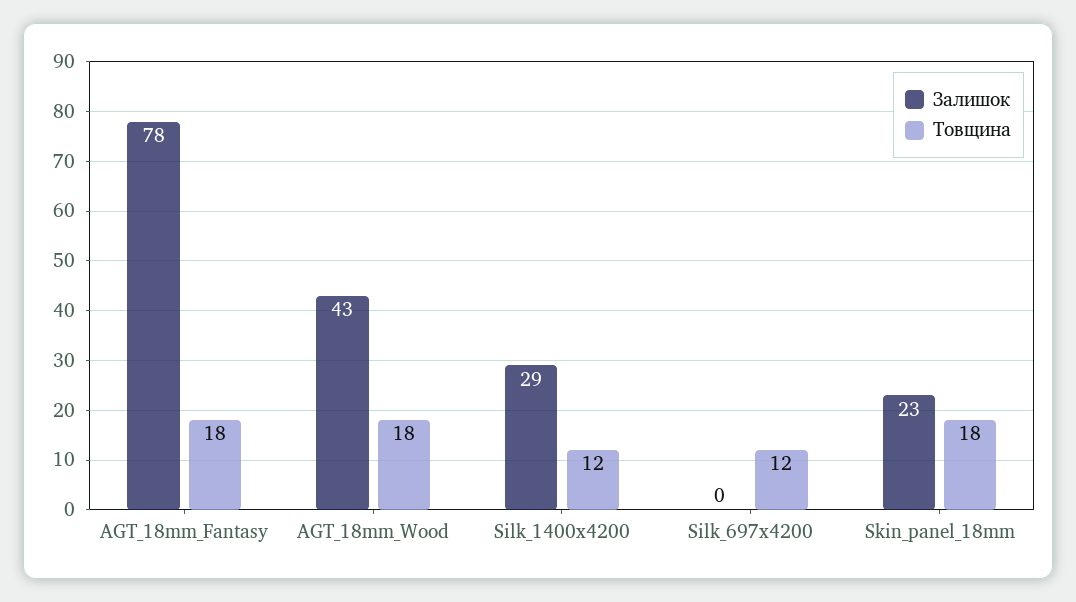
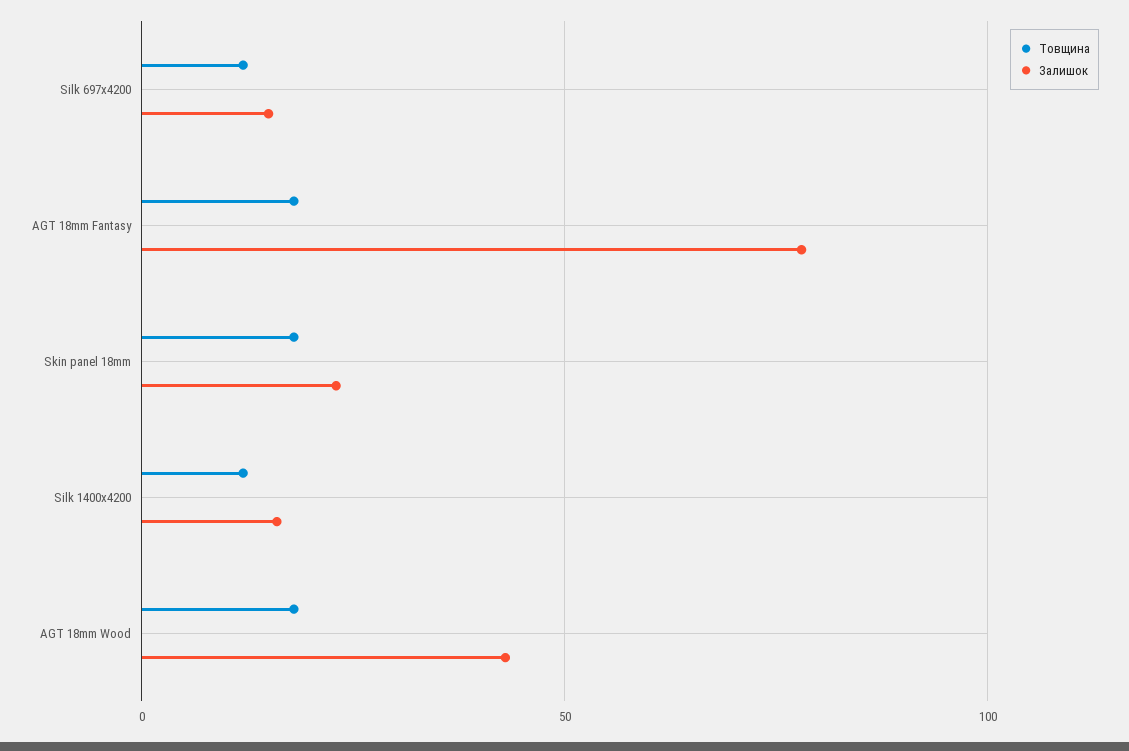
Залишок, Silk_1400x4200: 29 -> 15
Залишок, Silk_697x4200: 0 -> 15

